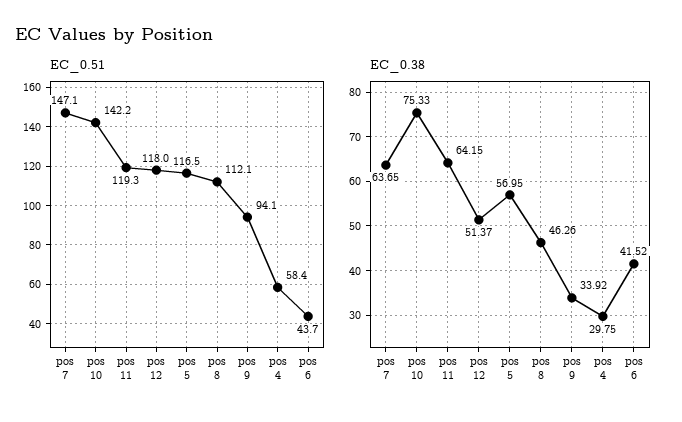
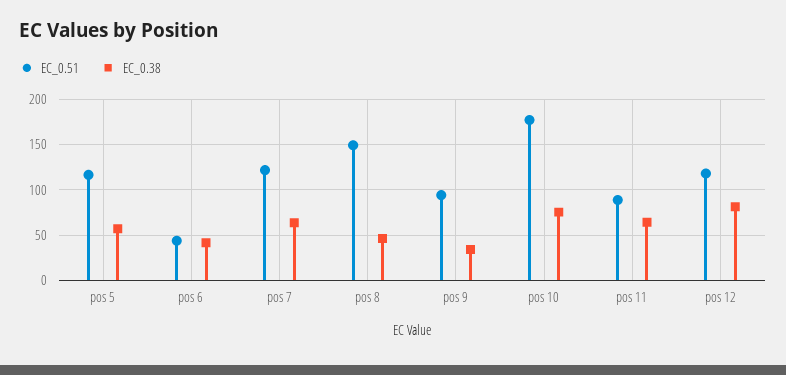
EC_0.51, pos 7: 147.1 -> 120
EC_0.51, pos 10: 142.2 -> 180
EC_0.51, pos 11: 119.3 -> 90
EC_0.51, pos 8: 112.1 -> 150
EC_0.51, pos 4: 58.4 -> none
EC_0.38, pos 12: 51.37 -> 80
EC_0.38, pos 4: 29.75 -> none

